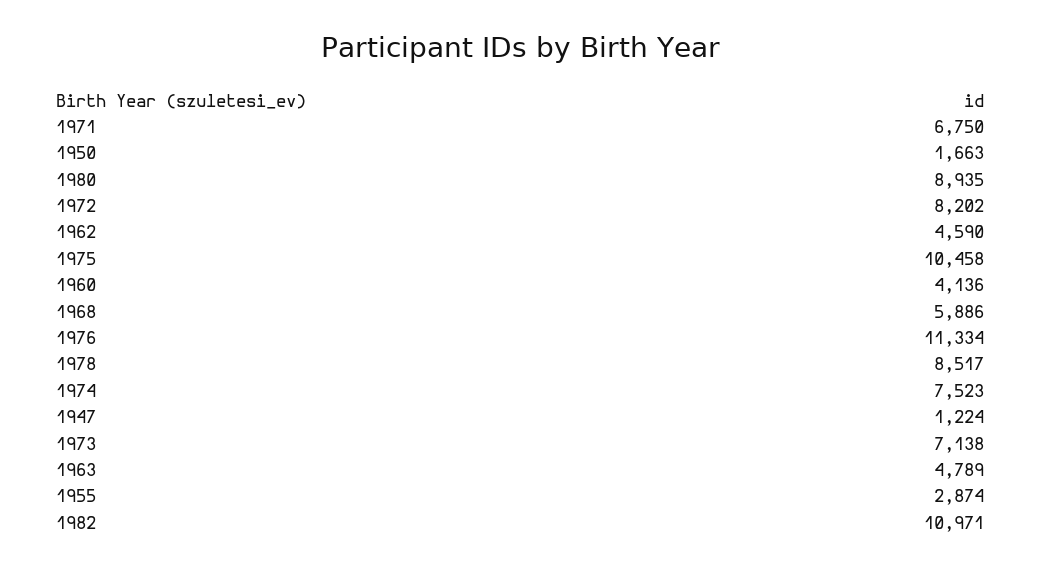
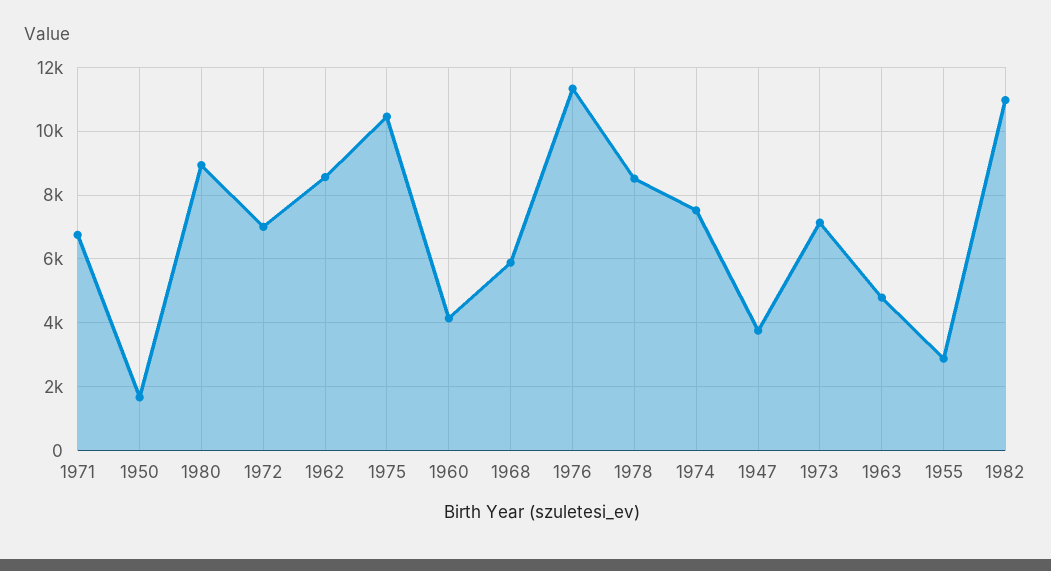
1972: 8202 -> 7000
1962: 4590 -> 8600
1947: 1224 -> 3800

